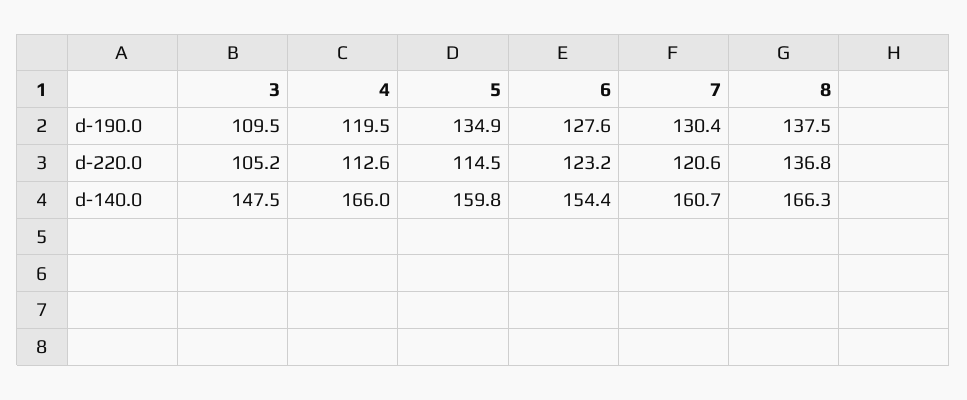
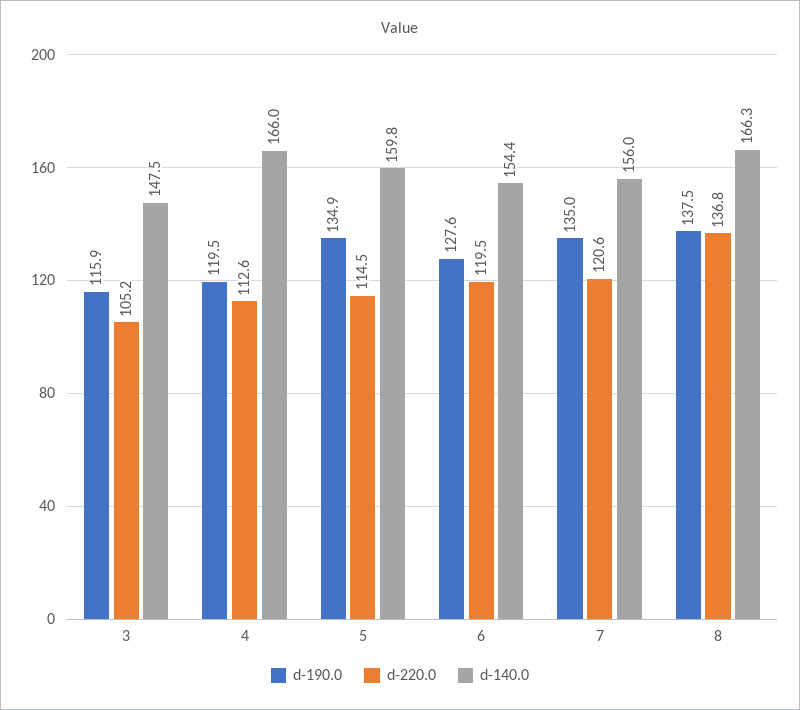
d-190.0, 3: 109.5 -> 115.9
d-190.0, 7: 130.4 -> 135
d-220.0, 6: 123.2 -> 119.5
d-140.0, 7: 160.7 -> 156

